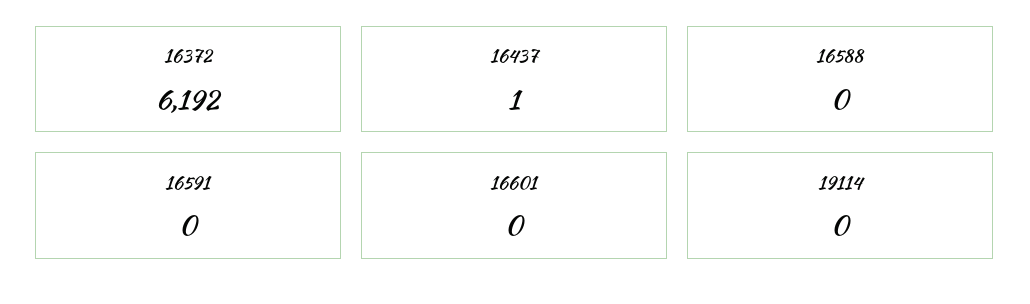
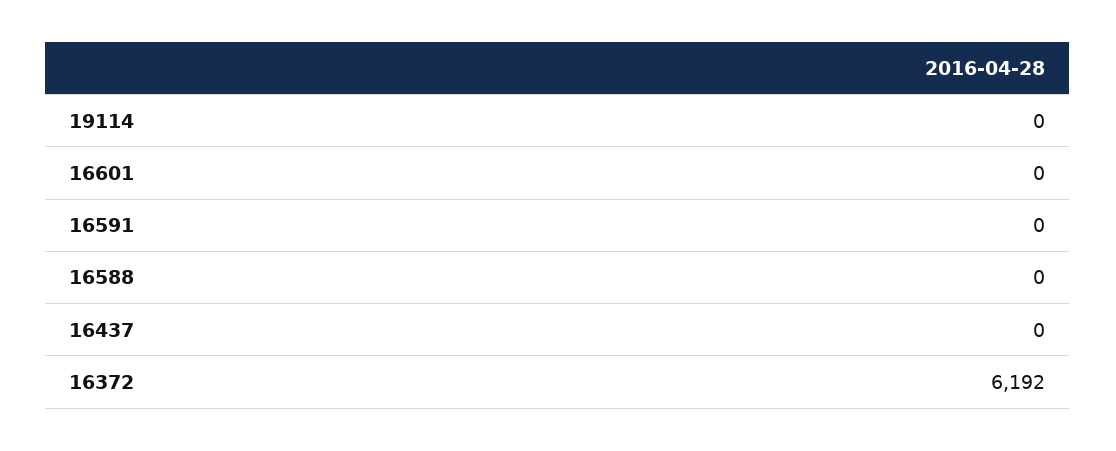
16437: 1 -> 0

